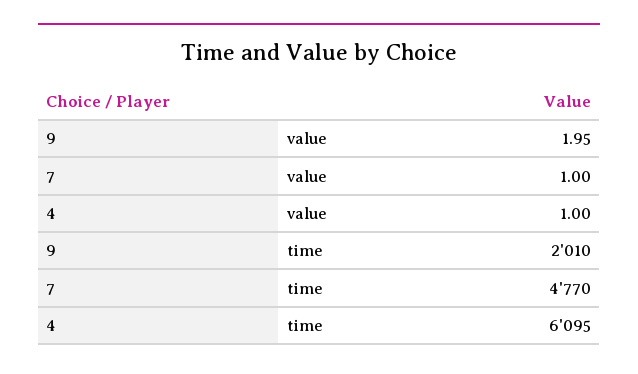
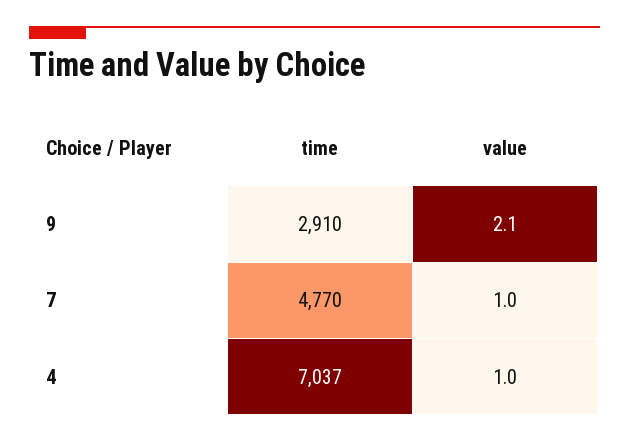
9, value: 1.95 -> 2.1
9, time: 2010 -> 2910
4, time: 6095 -> 7037

